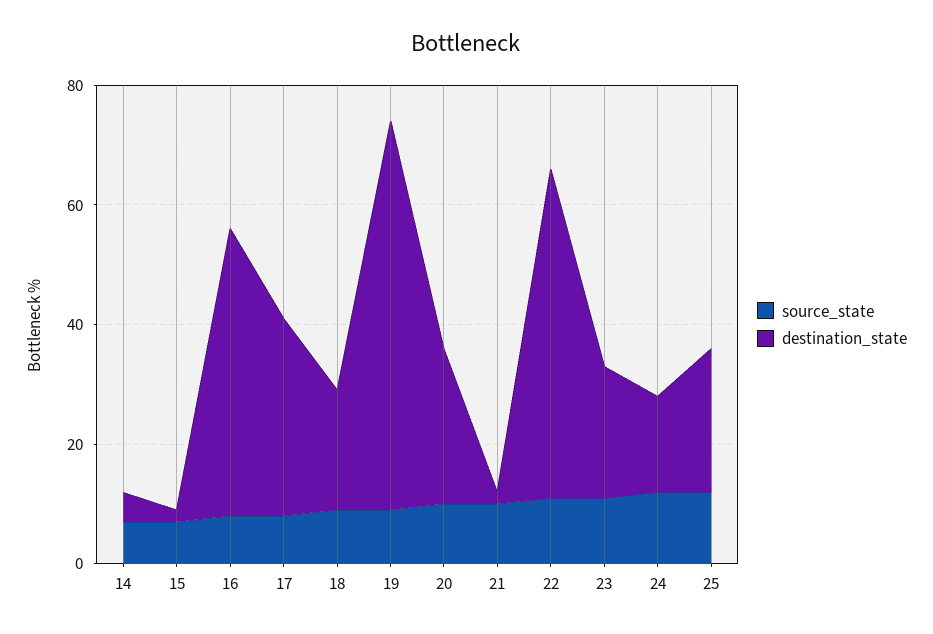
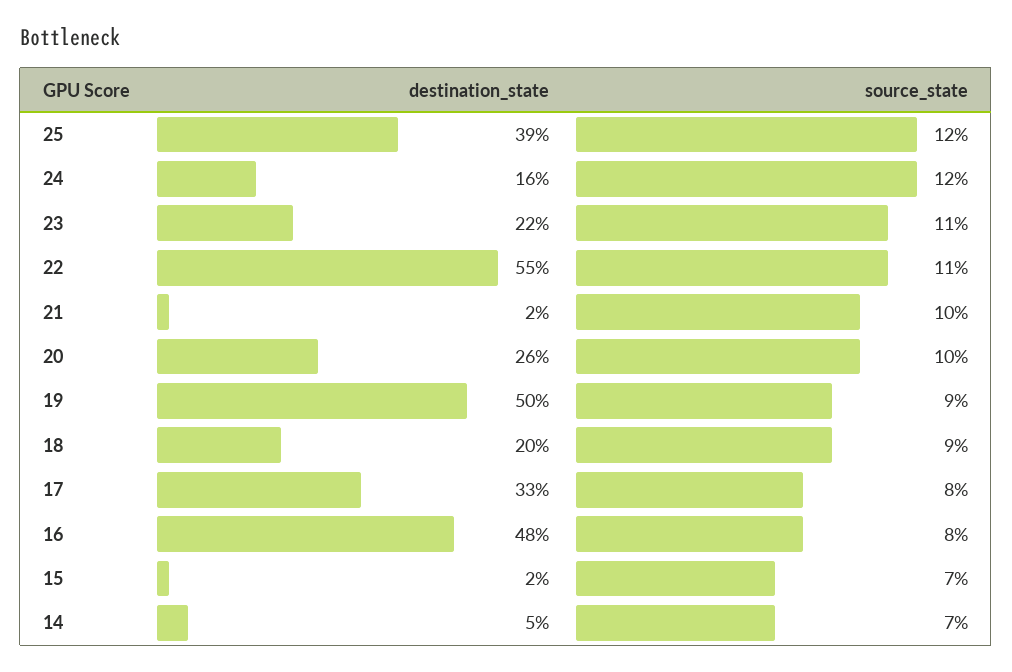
destination_state, 19: 65 -> 50
destination_state, 25: 25 -> 39

